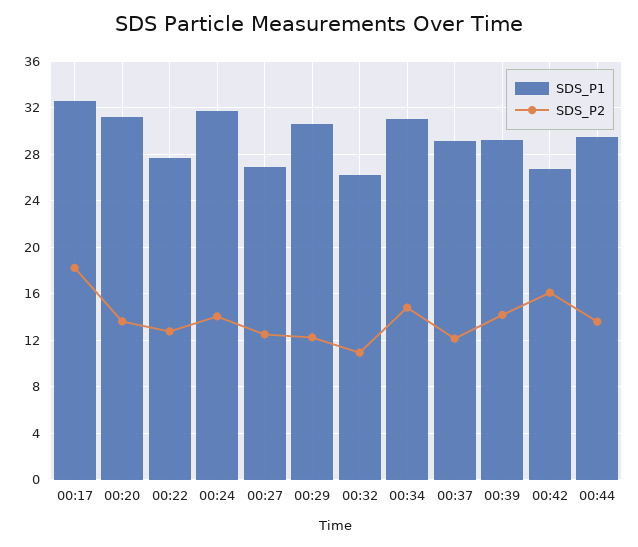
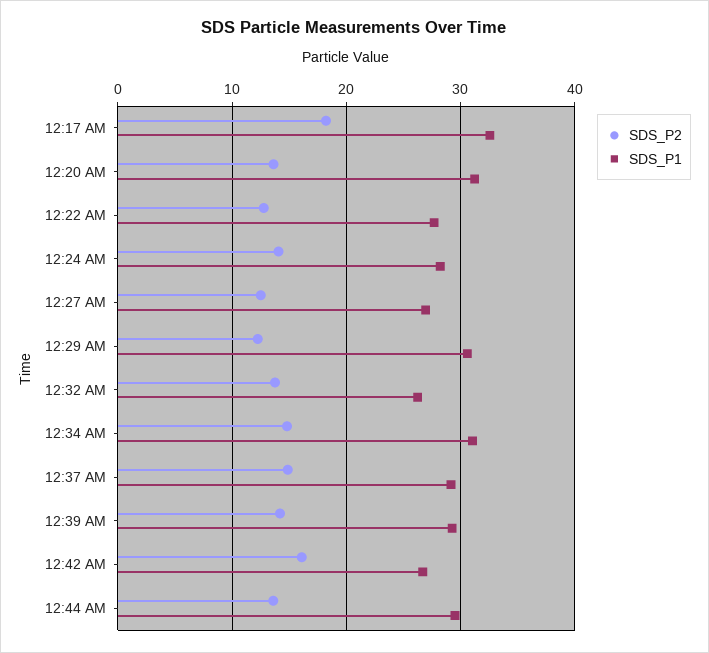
SDS_P1, 00:24: 32 -> 28
SDS_P2, 00:32: 11 -> 14
SDS_P2, 00:37: 12 -> 15

